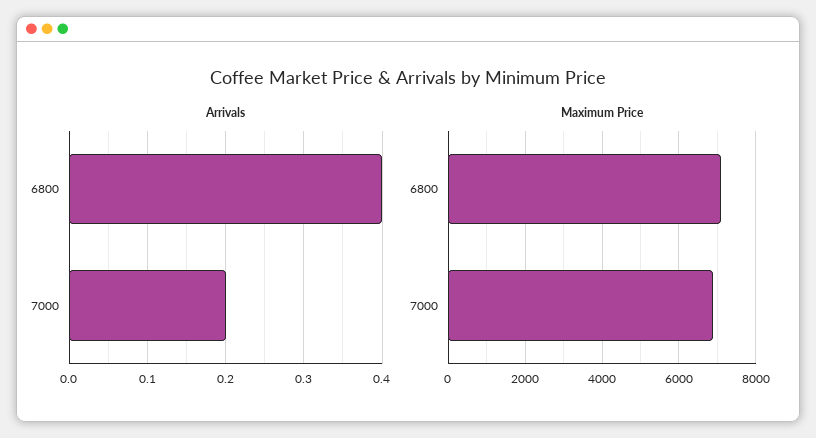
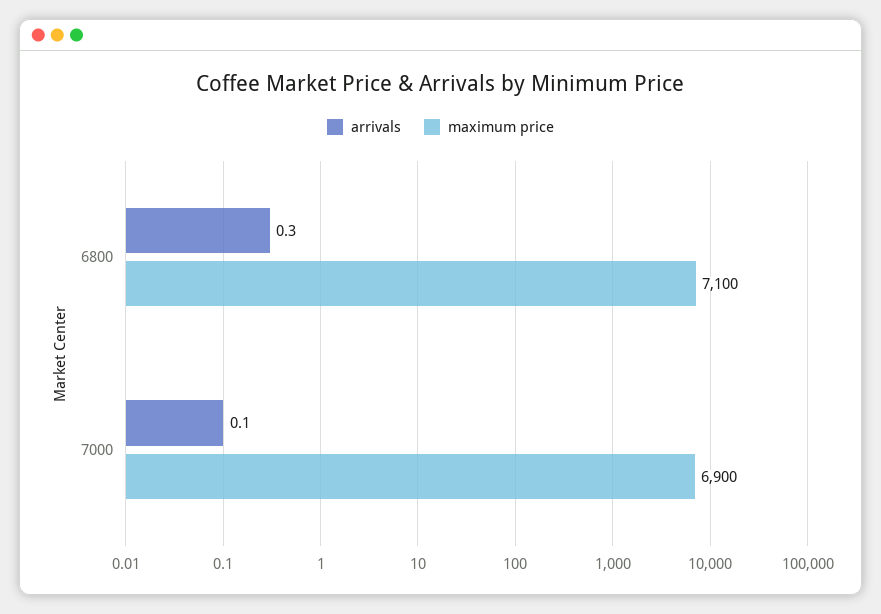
Arrivals, 6800: 0.4 -> 0.3
Arrivals, 7000: 0.2 -> 0.1

